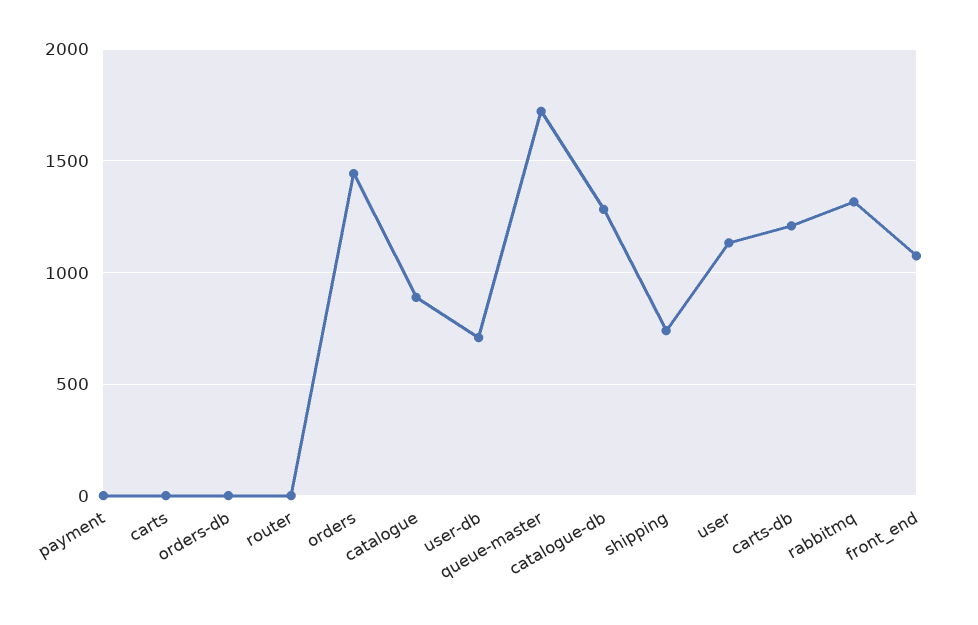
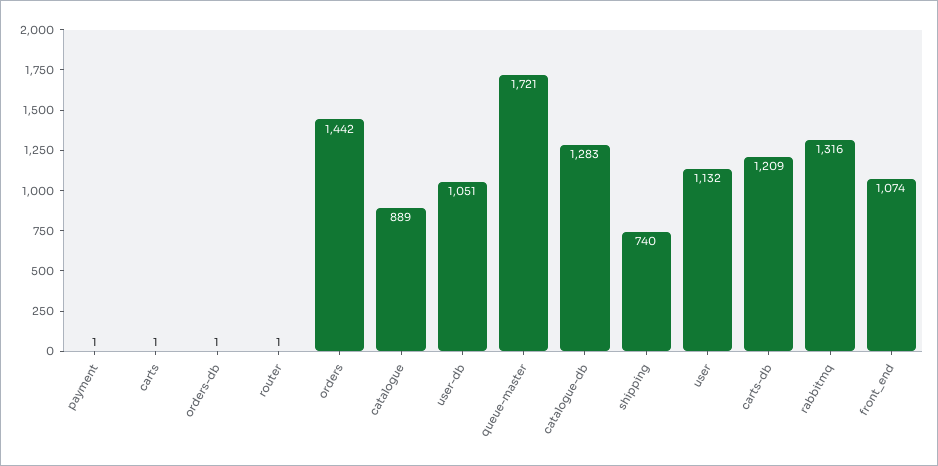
user-db: 700 -> 1051

